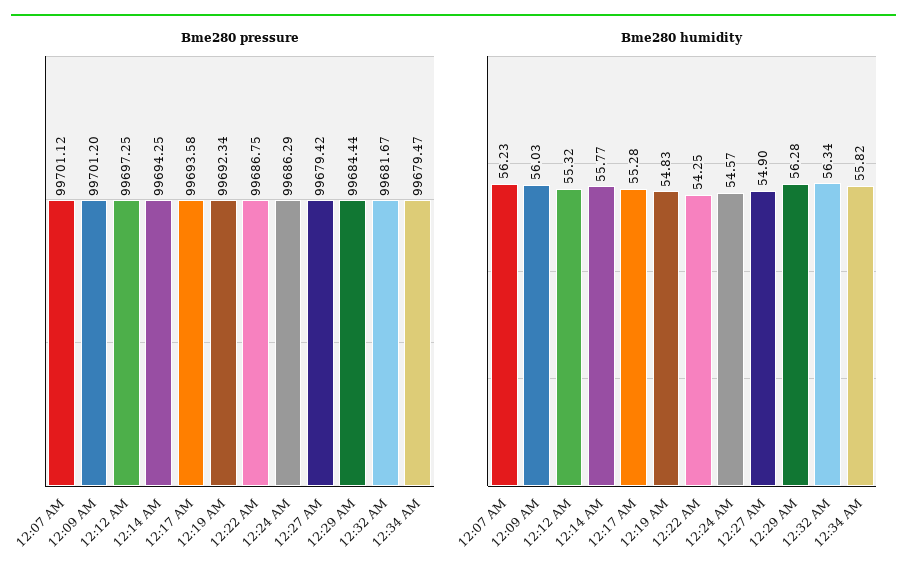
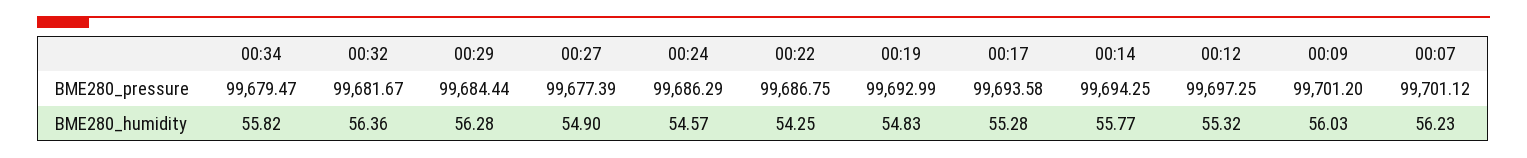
Bme280 pressure, 12:19 AM: 99692.34 -> 99692.99
Bme280 pressure, 12:27 AM: 99679.42 -> 99677.39
Bme280 humidity, 12:32 AM: 56.34 -> 56.36

